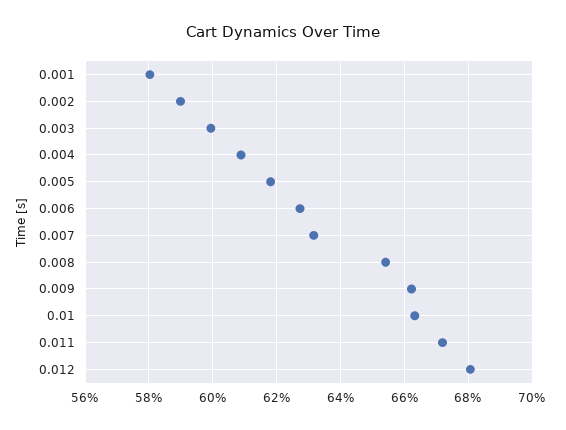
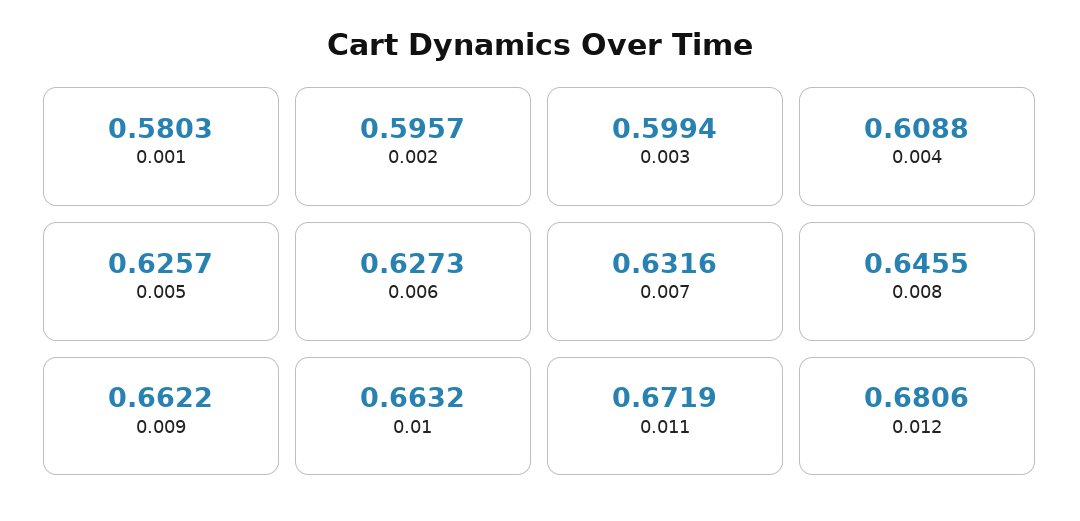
0.002: 0.59 -> 0.5957
0.005: 0.618 -> 0.6257
0.008: 0.654 -> 0.6455

